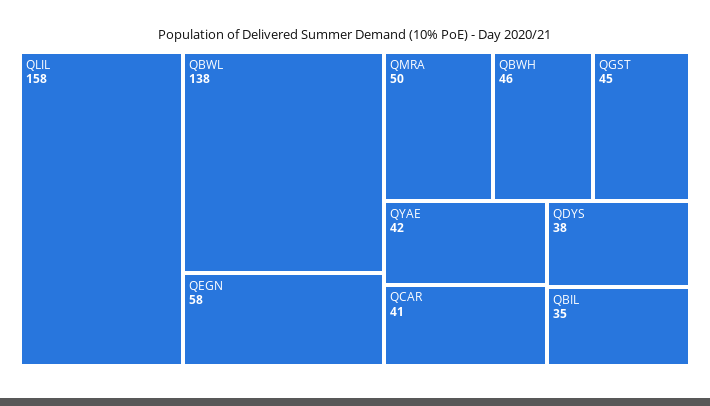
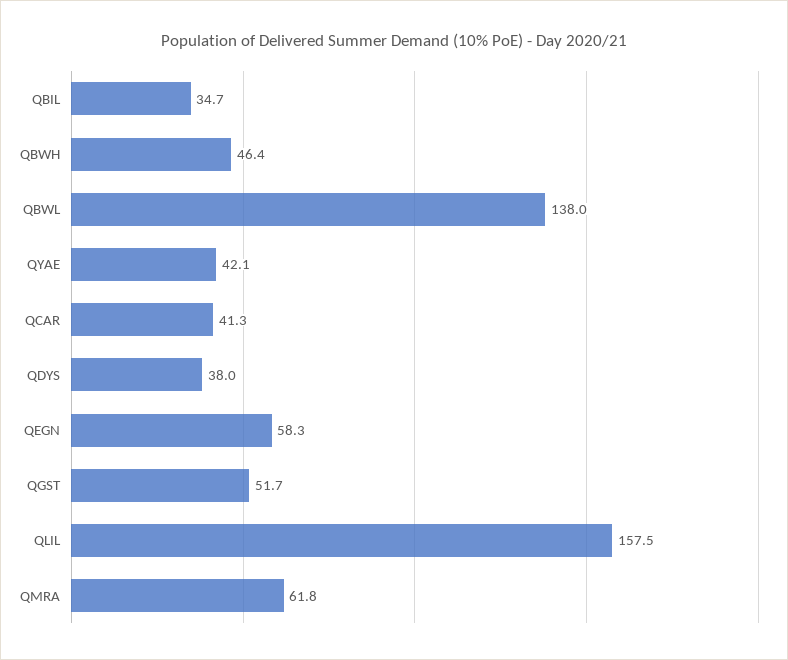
QMRA: 50 -> 61.8
QGST: 45 -> 51.7

